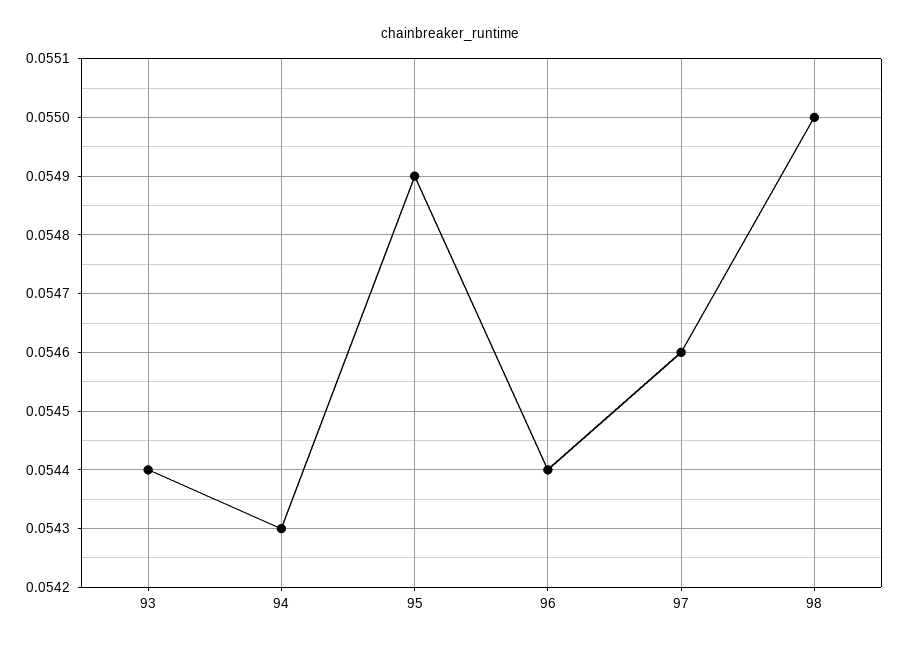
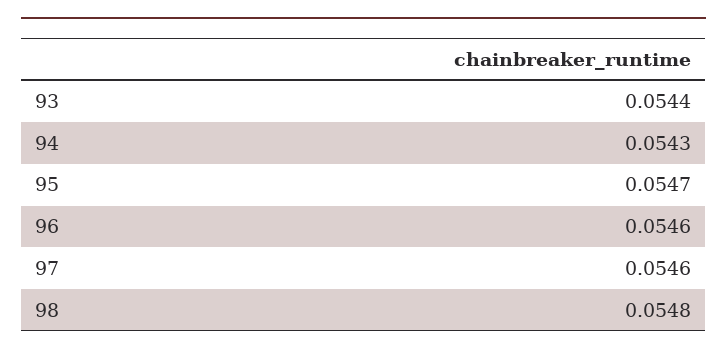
95: 0.0549 -> 0.0547
96: 0.0544 -> 0.0546
98: 0.055 -> 0.0548

